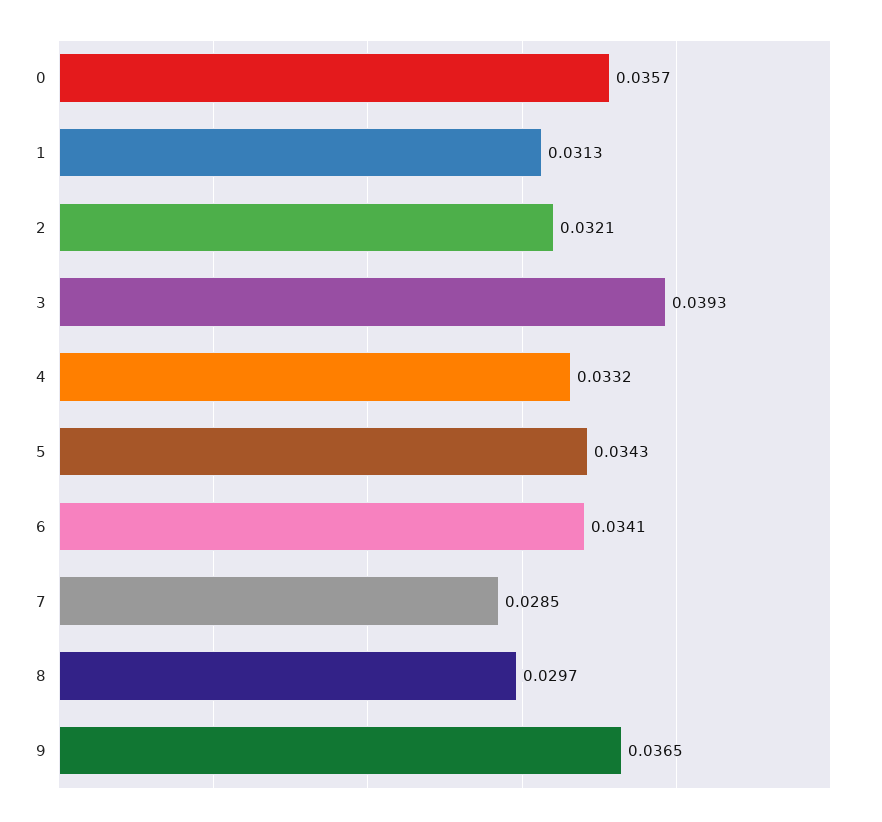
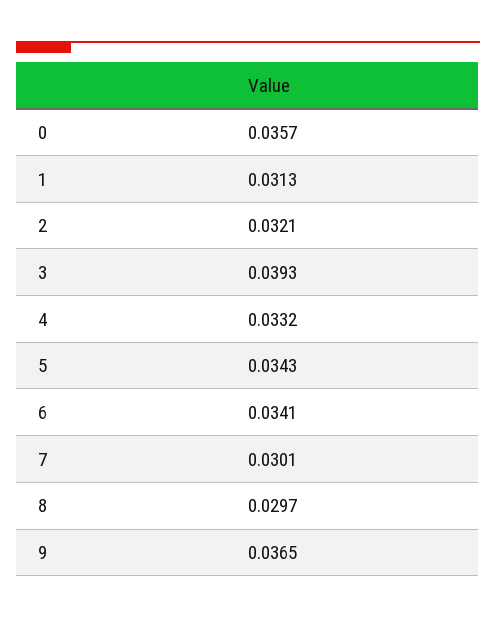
7: 0.0285 -> 0.0301

